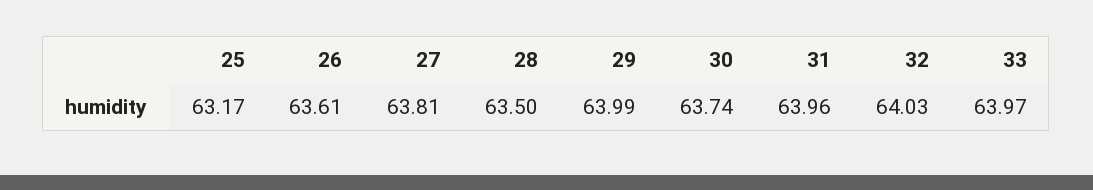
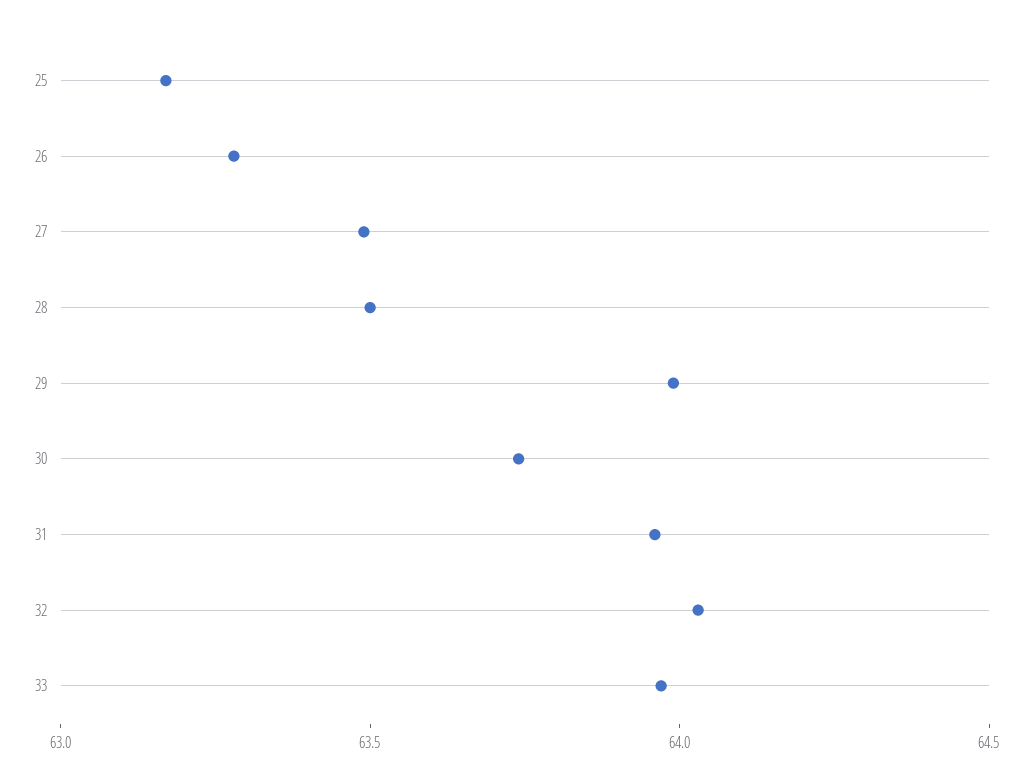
26: 63.61 -> 63.3
27: 63.81 -> 63.5

